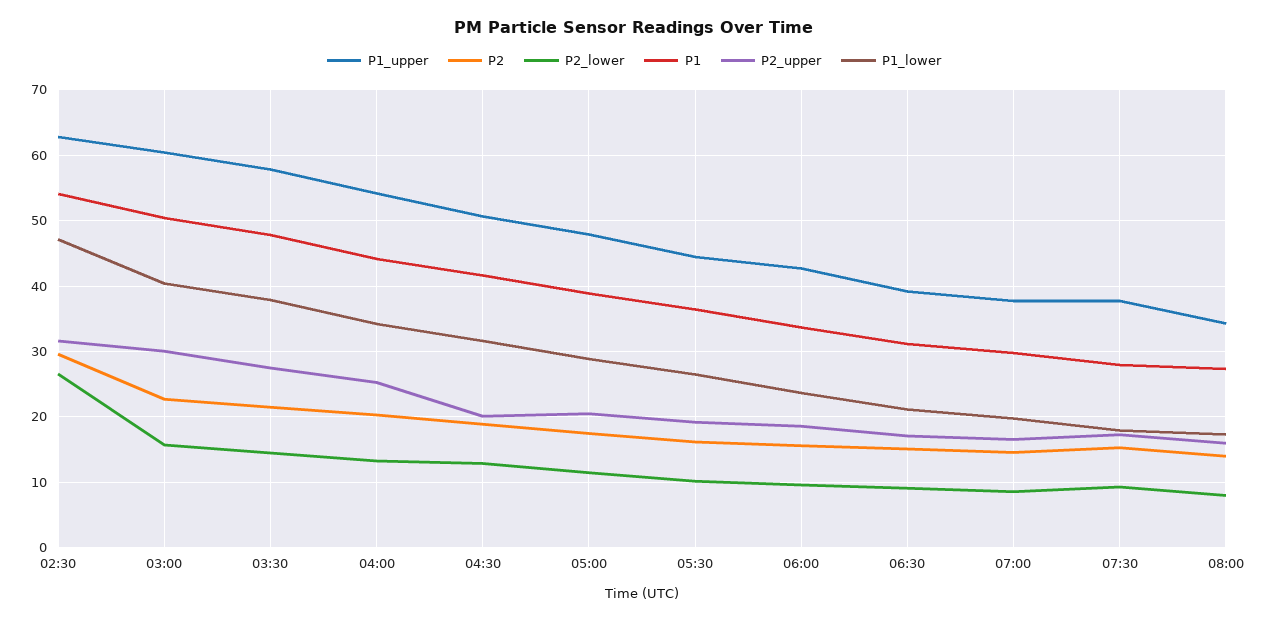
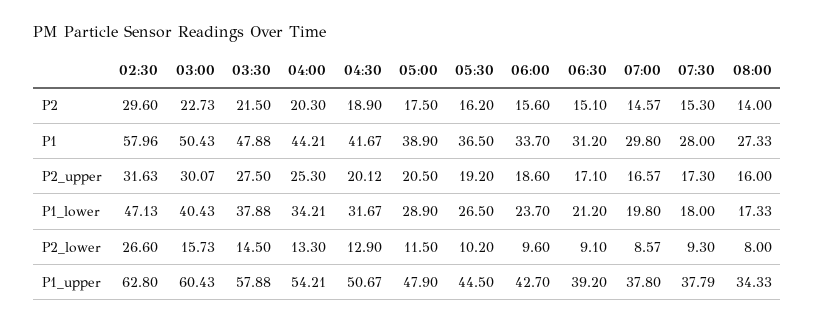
P1, 02:30: 54 -> 57.96

